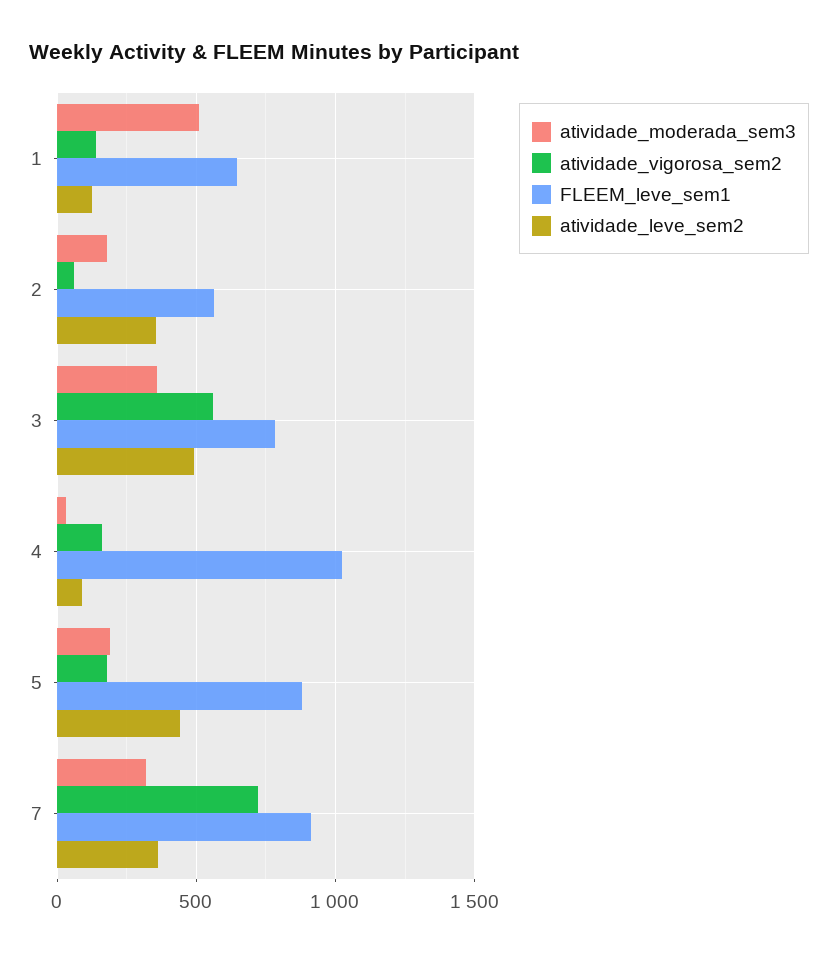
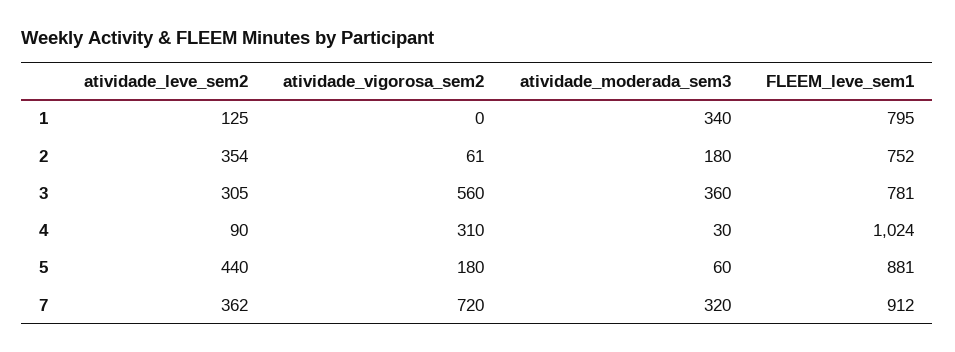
atividade_moderada_sem3, 1: 500 -> 340
atividade_vigorosa_sem2, 1: 150 -> 0
FLEEM_leve_sem1, 1: 650 -> 795
FLEEM_leve_sem1, 2: 550 -> 752
atividade_leve_sem2, 3: 500 -> 305
atividade_vigorosa_sem2, 4: 150 -> 310
atividade_moderada_sem3, 5: 200 -> 60

